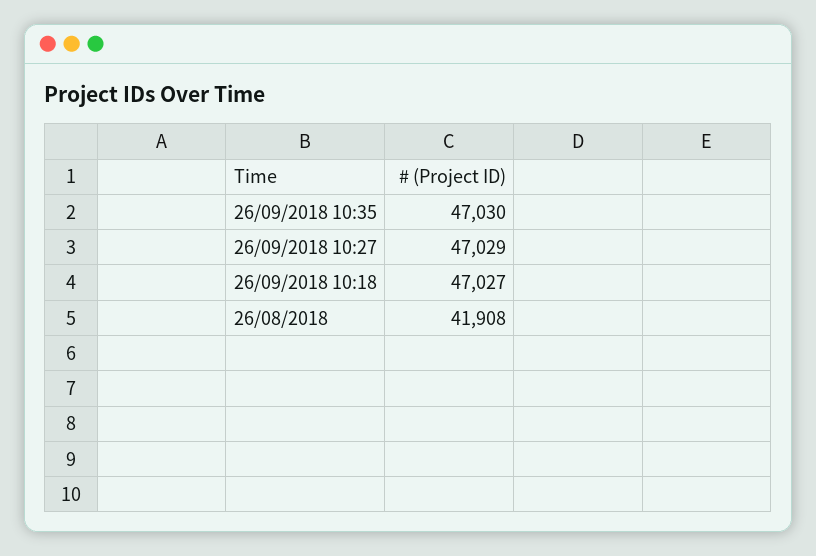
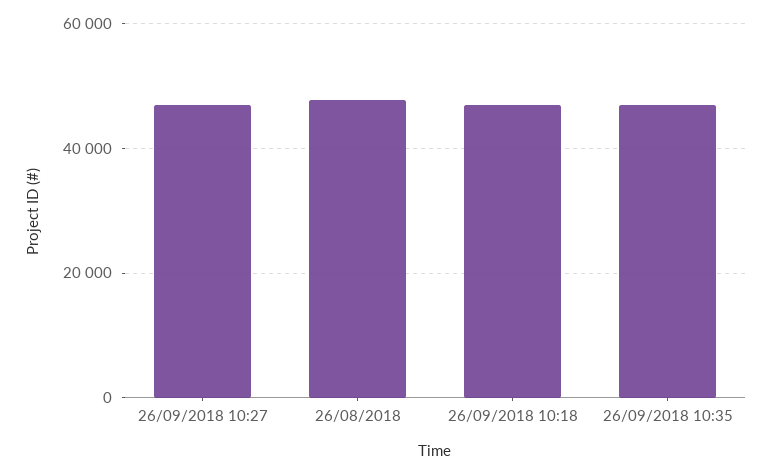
26/08/2018: 41908 -> 48000

